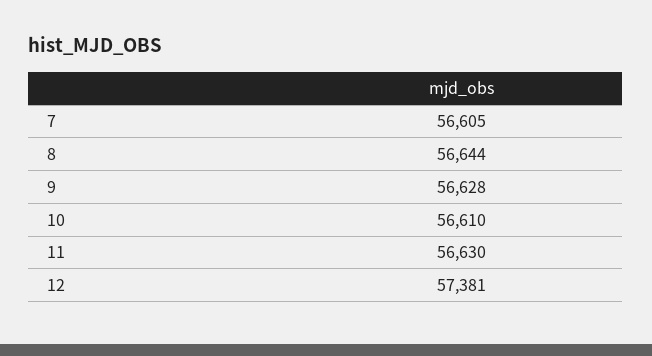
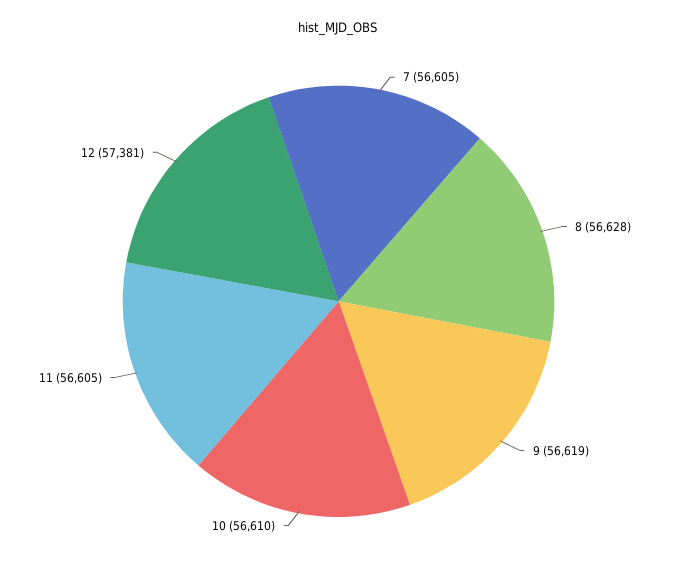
8: 56644 -> 56628
9: 56628 -> 56619
11: 56630 -> 56605

